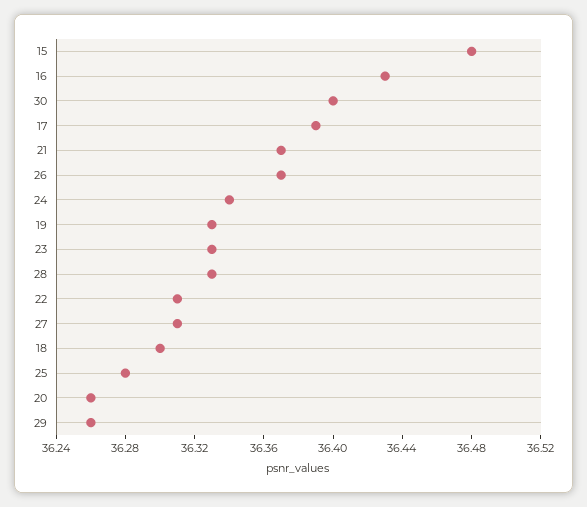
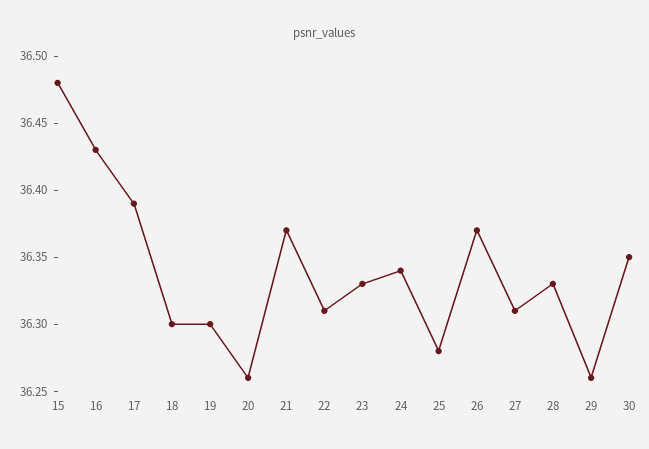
30: 36.4 -> 36.35
19: 36.33 -> 36.3

